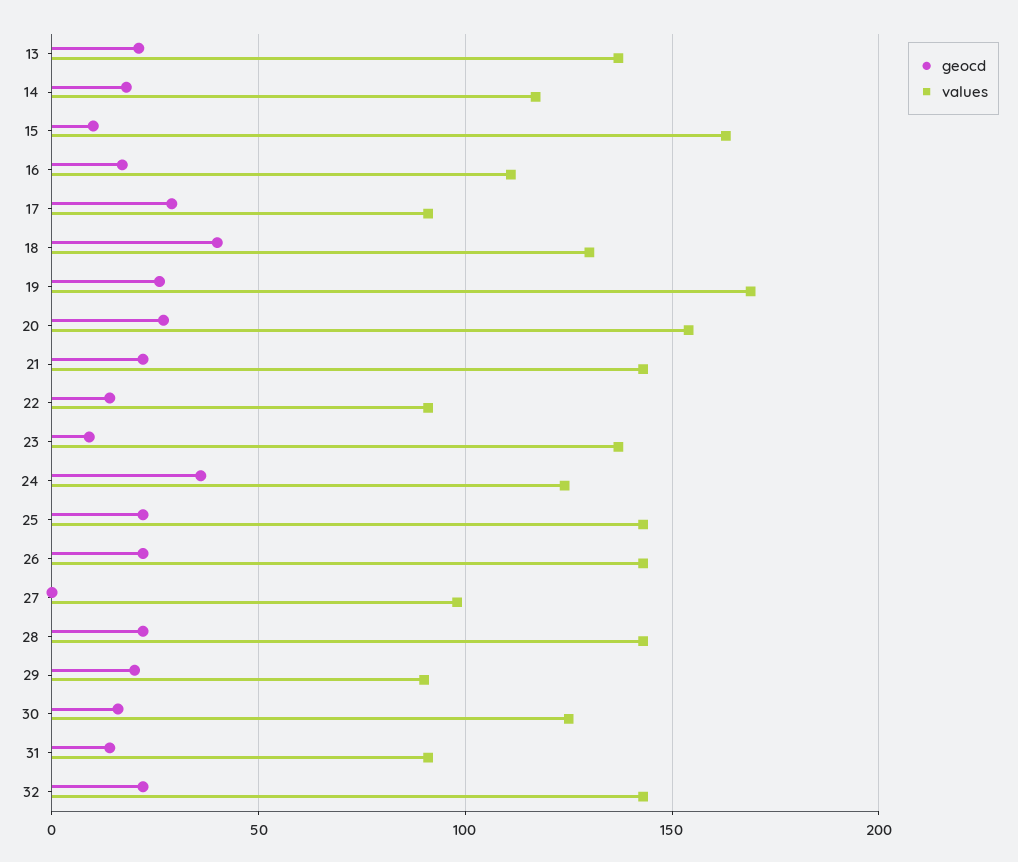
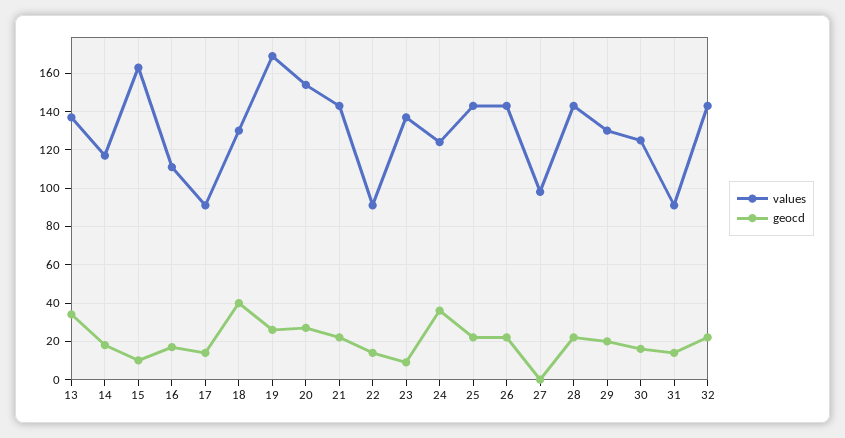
geocd, 13: 20 -> 35
geocd, 17: 30 -> 15
values, 29: 90 -> 130

